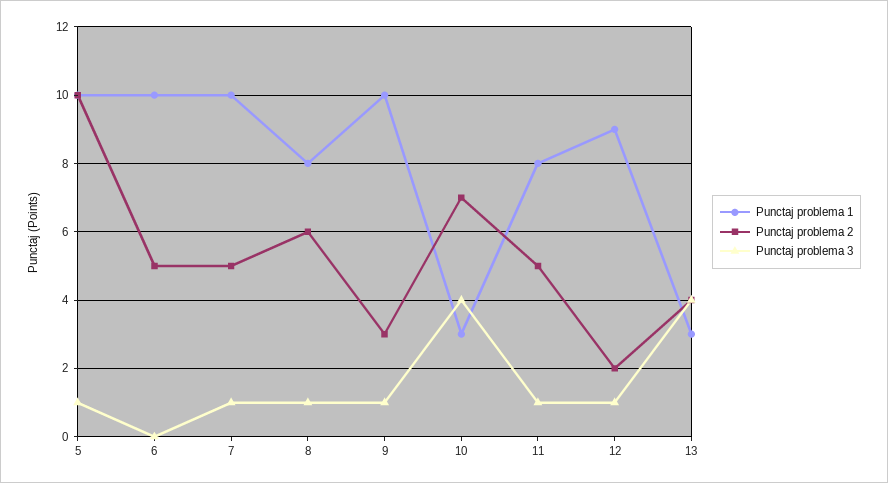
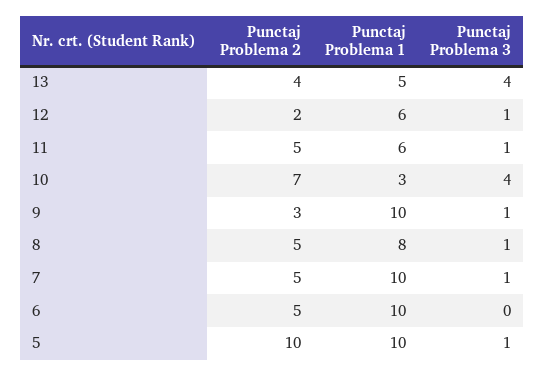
Punctaj problema 2, 8: 6 -> 5
Punctaj problema 1, 11: 8 -> 6
Punctaj problema 1, 12: 9 -> 6
Punctaj problema 1, 13: 3 -> 5

